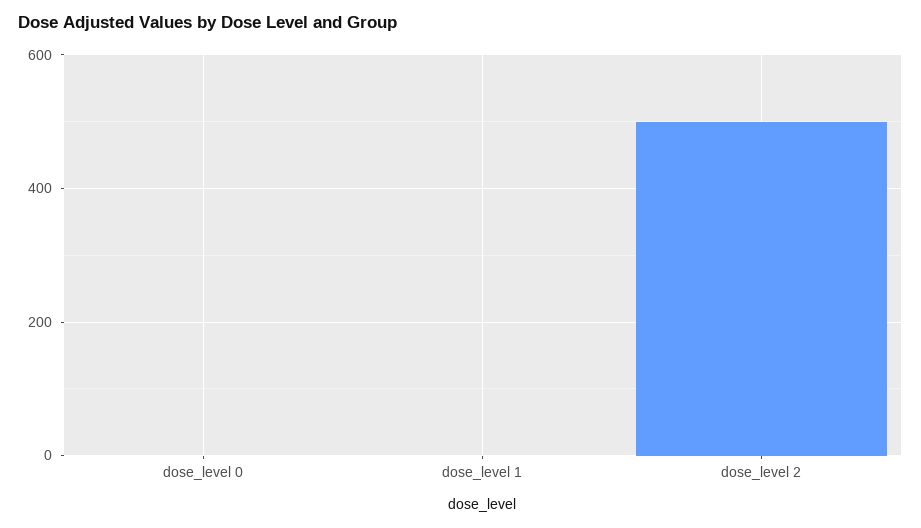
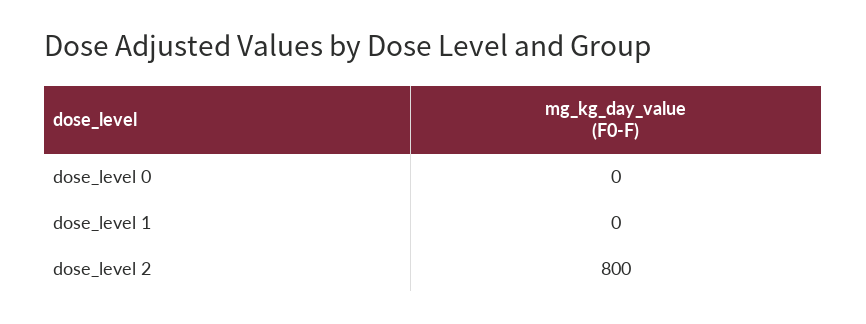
dose_level 2: 500 -> 800

